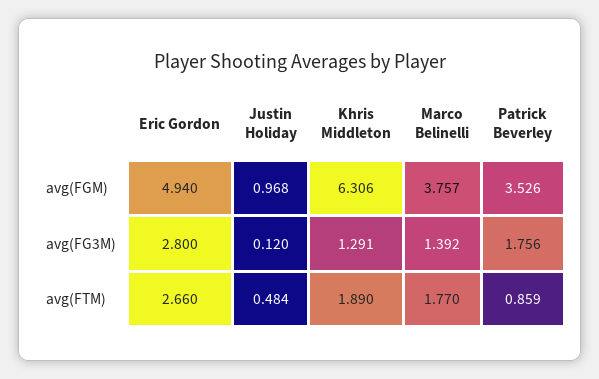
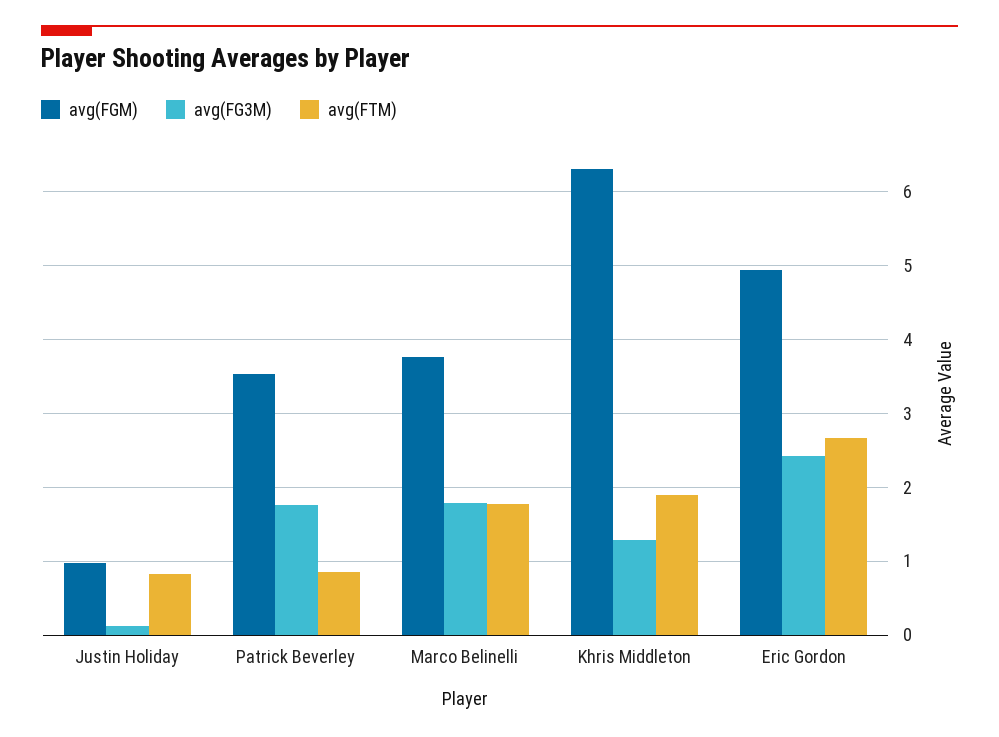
avg(FG3M), Eric Gordon: 2.8 -> 2.4
avg(FG3M), Marco Belinelli: 1.392 -> 1.8
avg(FTM), Justin Holiday: 0.484 -> 0.8

